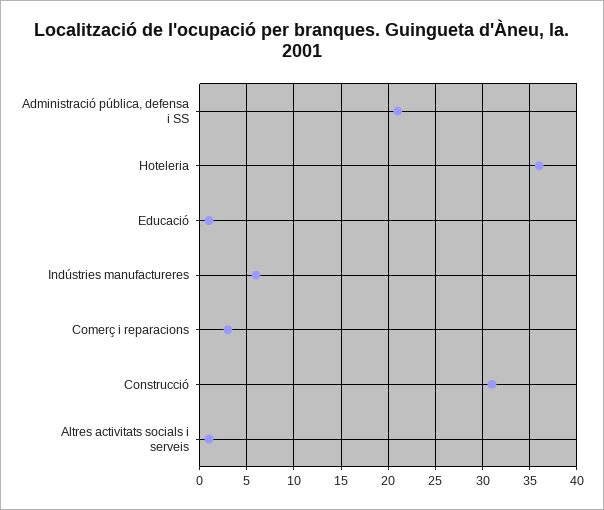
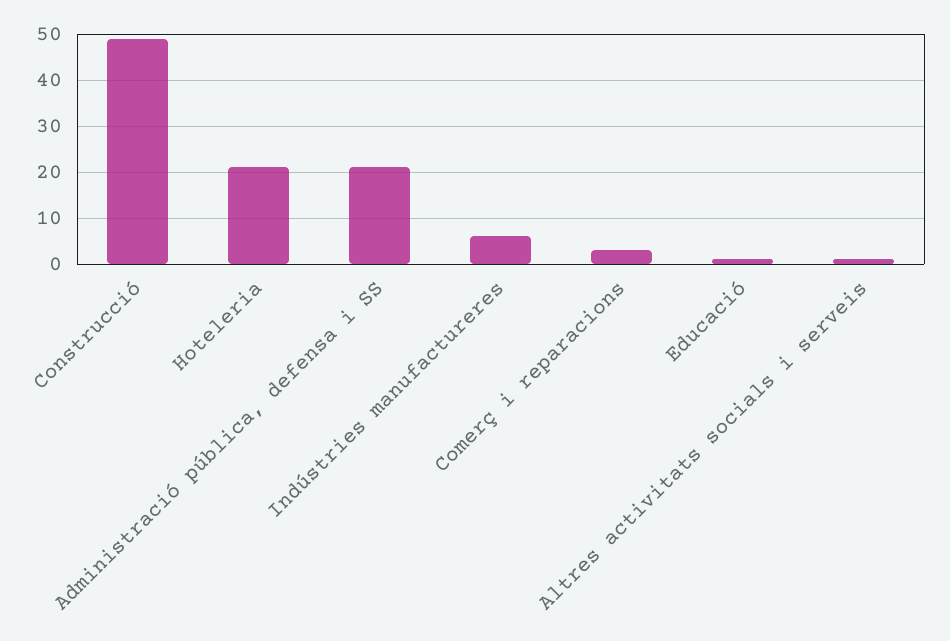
Hoteleria: 36 -> 20
Construcció: 31 -> 50

